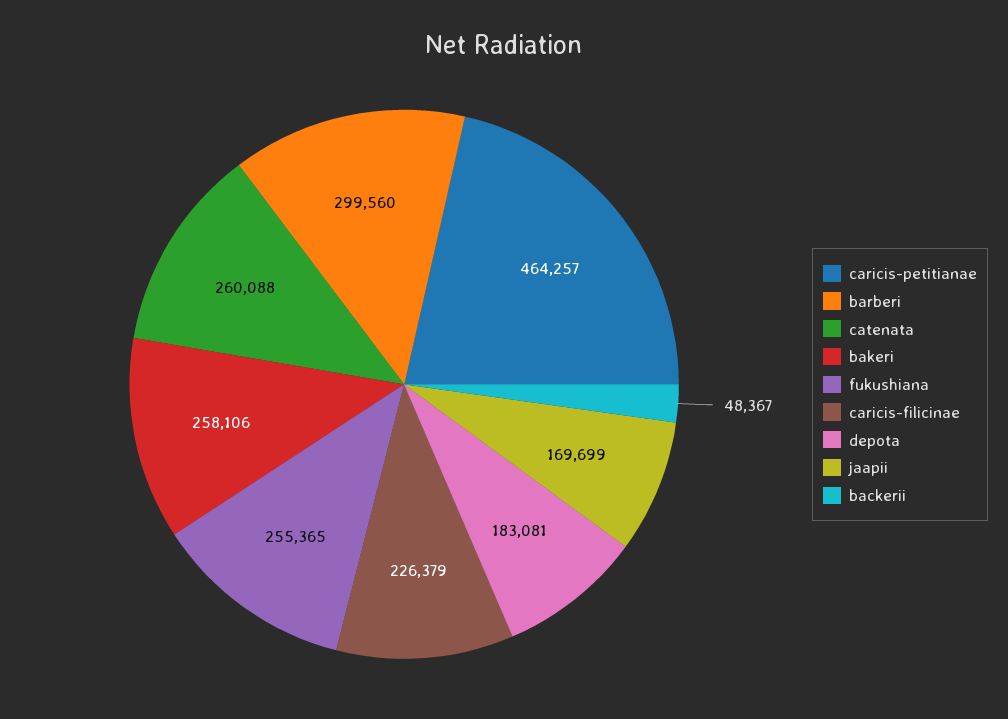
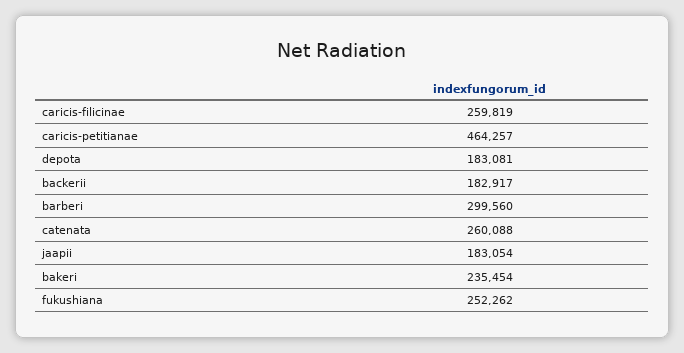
bakeri: 258106 -> 235454
fukushiana: 255365 -> 252262
caricis-filicinae: 226379 -> 259819
jaapii: 169699 -> 183054
backerii: 48367 -> 182917

